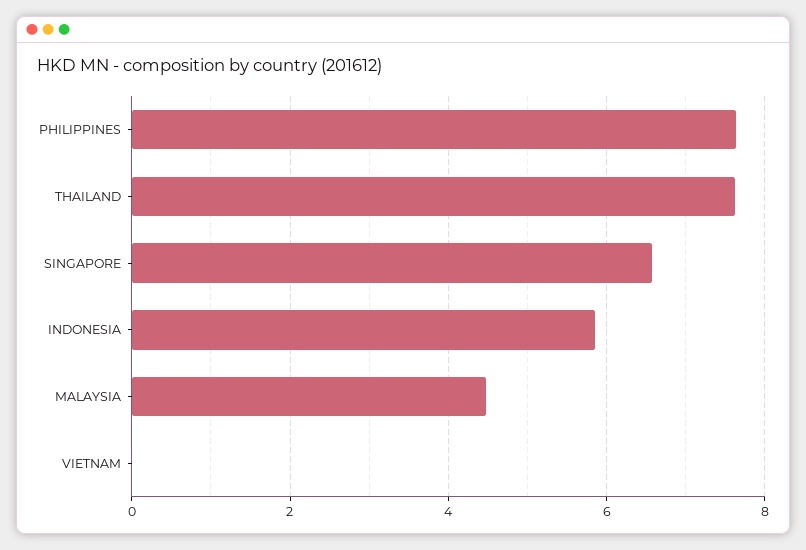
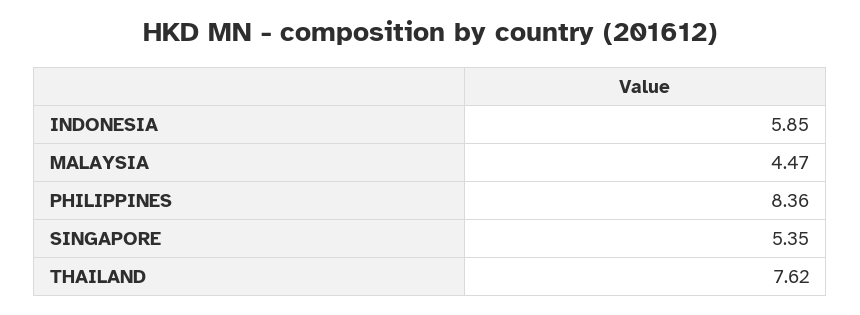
PHILIPPINES: 7.6 -> 8.36
SINGAPORE: 6.6 -> 5.35
VIETNAM: 0 -> none

